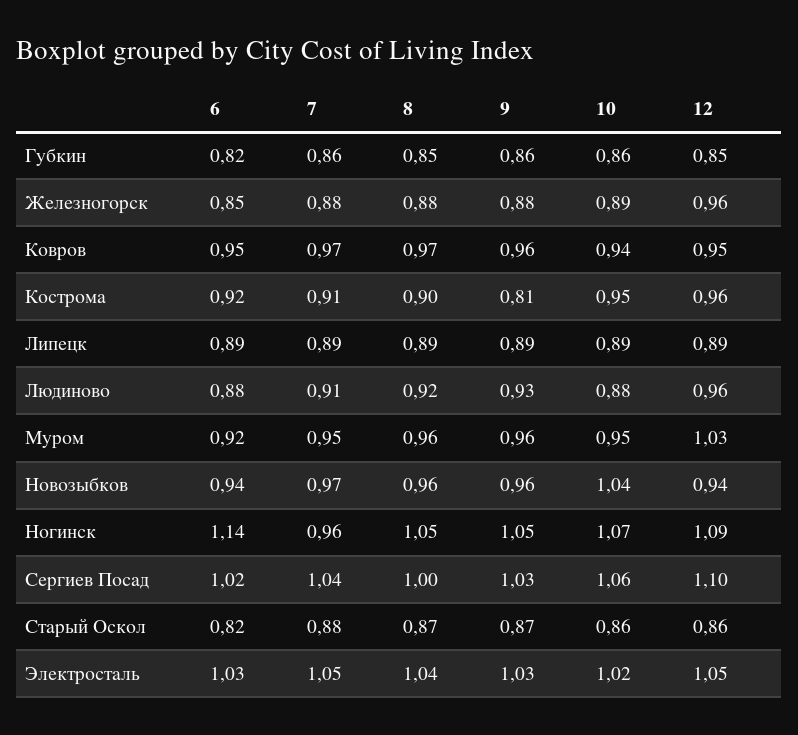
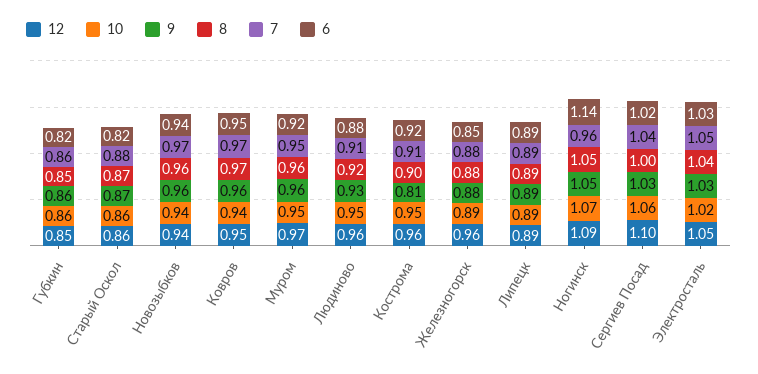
10, Людиново: 0.88 -> 0.95
12, Муром: 1.03 -> 0.97
10, Новозыбков: 1.04 -> 0.94

